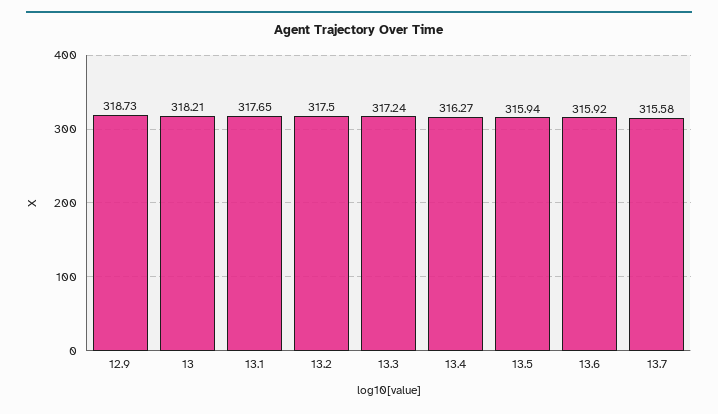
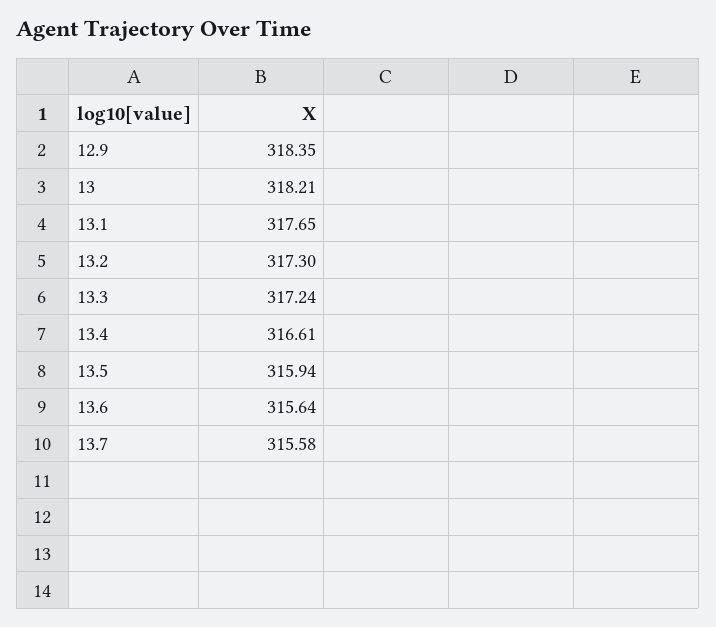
12.9: 318.73 -> 318.35
13.2: 317.5 -> 317.3
13.4: 316.27 -> 316.61
13.6: 315.92 -> 315.64

